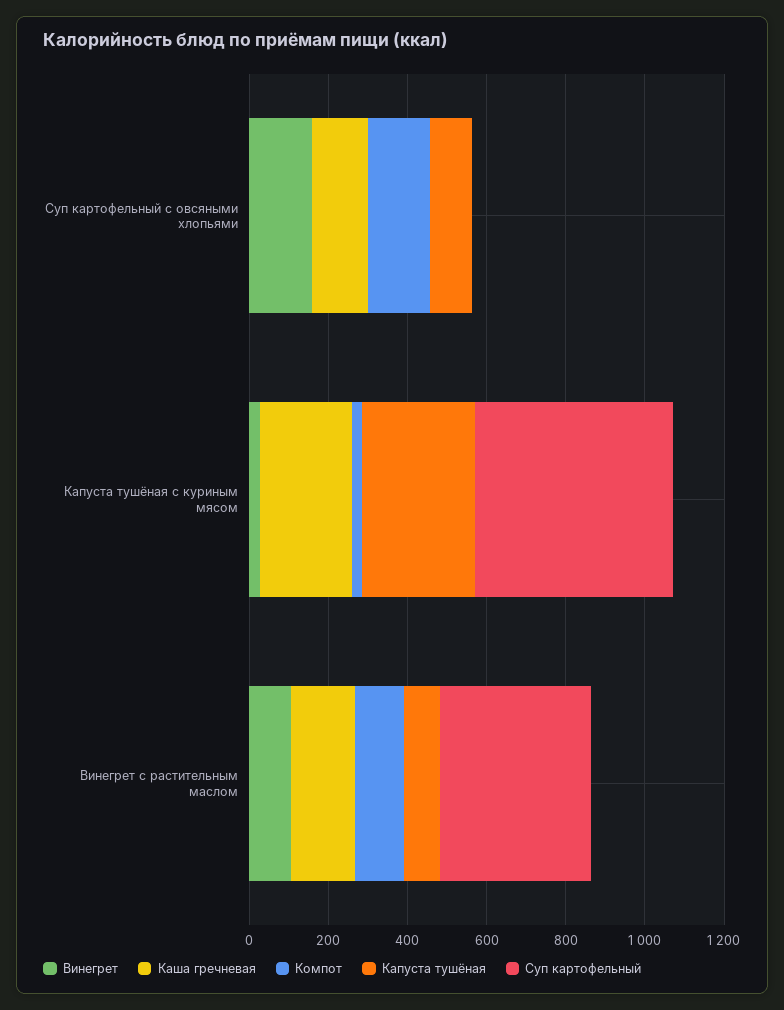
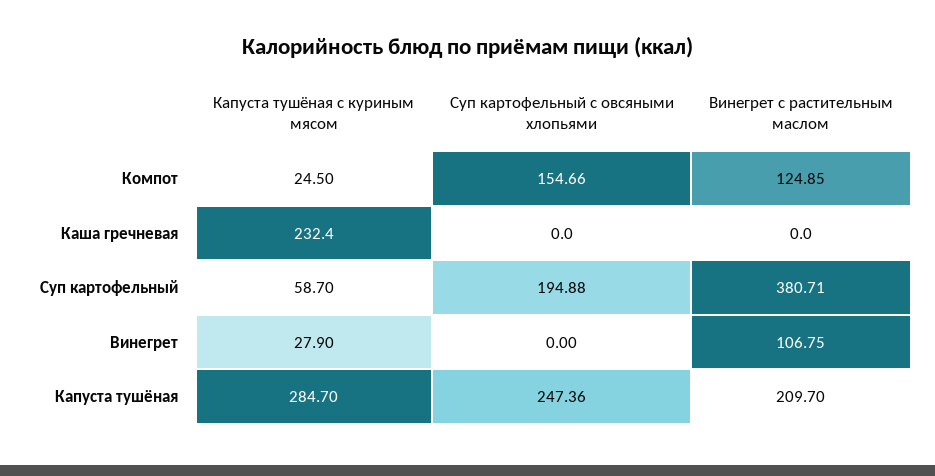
Винегрет, Суп картофельный с овсяными хлопьями: 150 -> 0
Каша гречневая, Суп картофельный с овсяными хлопьями: 150 -> 0
Капуста тушёная, Суп картофельный с овсяными хлопьями: 100 -> 247.36
Суп картофельный, Суп картофельный с овсяными хлопьями: 0 -> 194.88
Суп картофельный, Капуста тушёная с куриным мясом: 500 -> 58.7
Каша гречневая, Винегрет с растительным маслом: 150 -> 0
Капуста тушёная, Винегрет с растительным маслом: 100 -> 209.7

